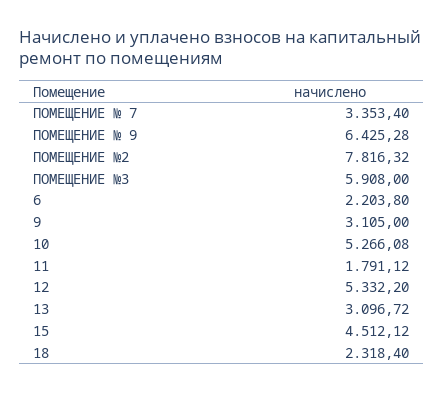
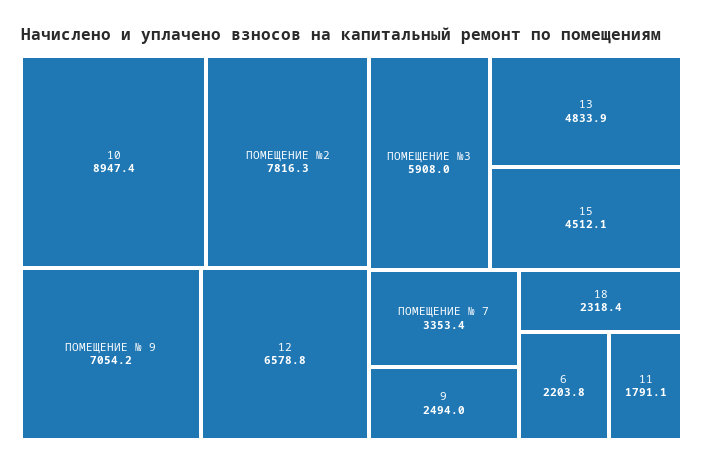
ПОМЕЩЕНИЕ № 9: 6425.28 -> 7054.2
9: 3105 -> 2494
10: 5266.08 -> 8947.4
12: 5332.2 -> 6578.8
13: 3096.72 -> 4833.9

